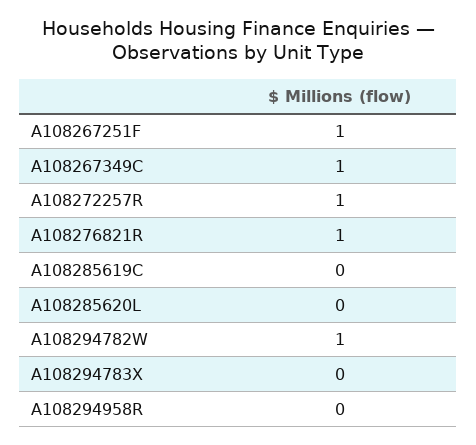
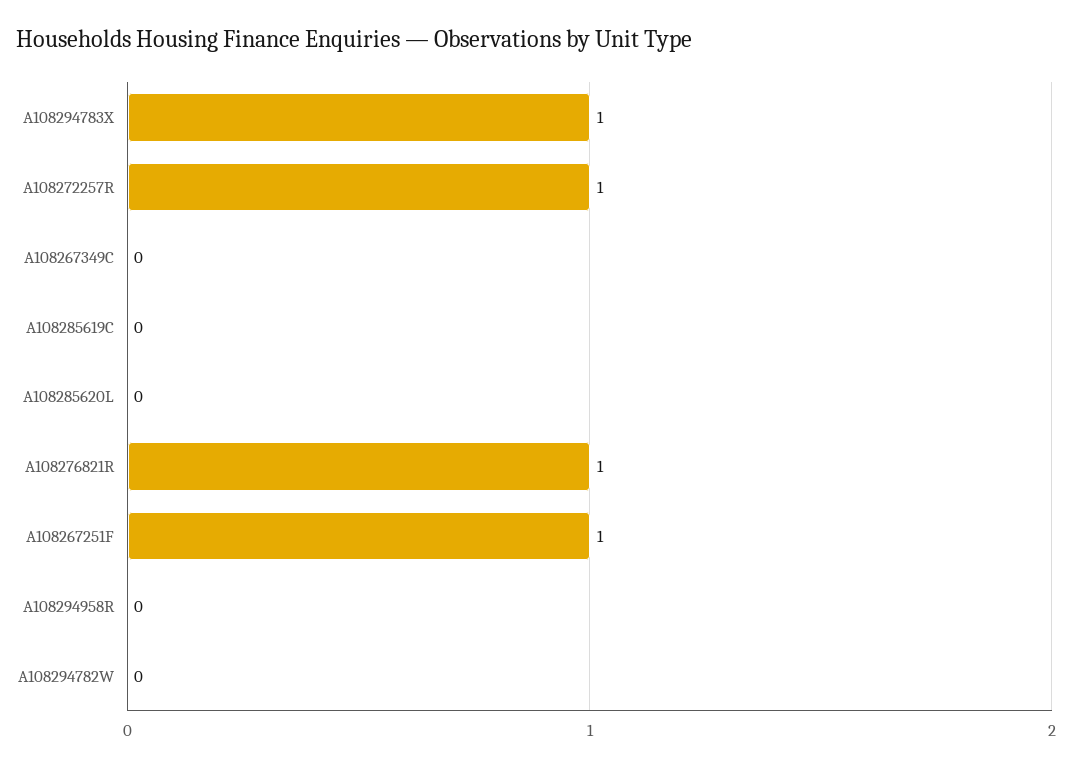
A108267349C: 1 -> 0
A108294782W: 1 -> 0
A108294783X: 0 -> 1

